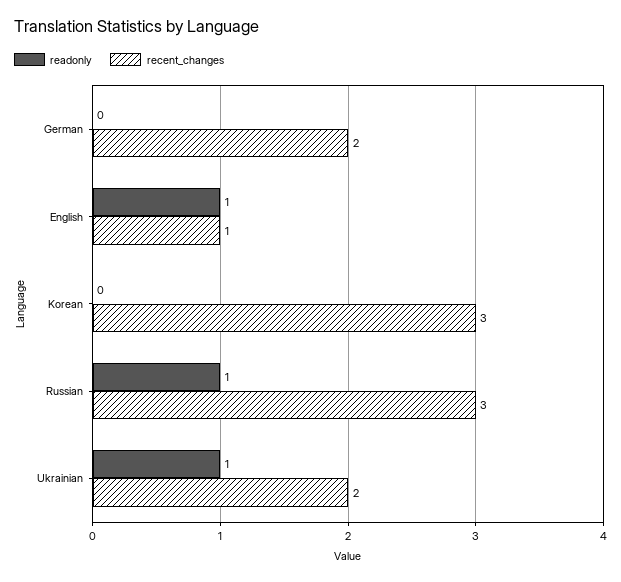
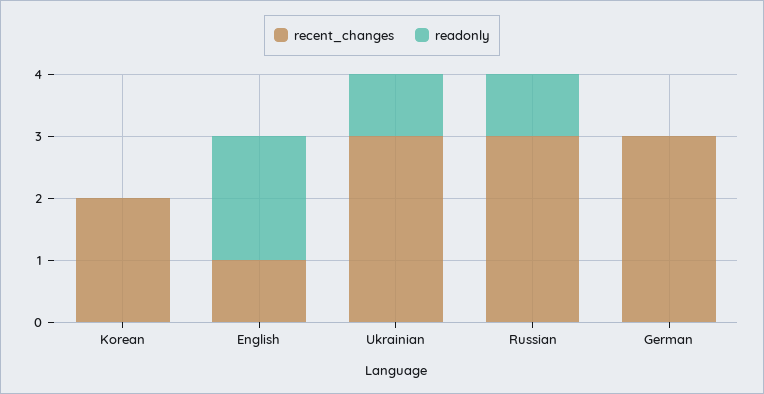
recent_changes, German: 2 -> 3
readonly, English: 1 -> 2
recent_changes, Korean: 3 -> 2
recent_changes, Ukrainian: 2 -> 3

